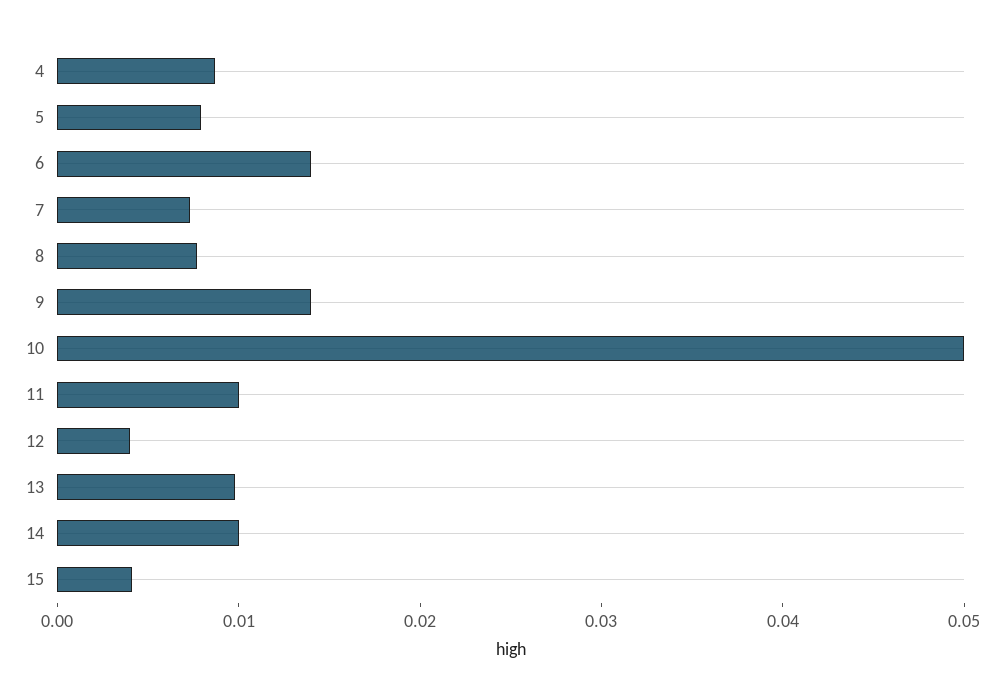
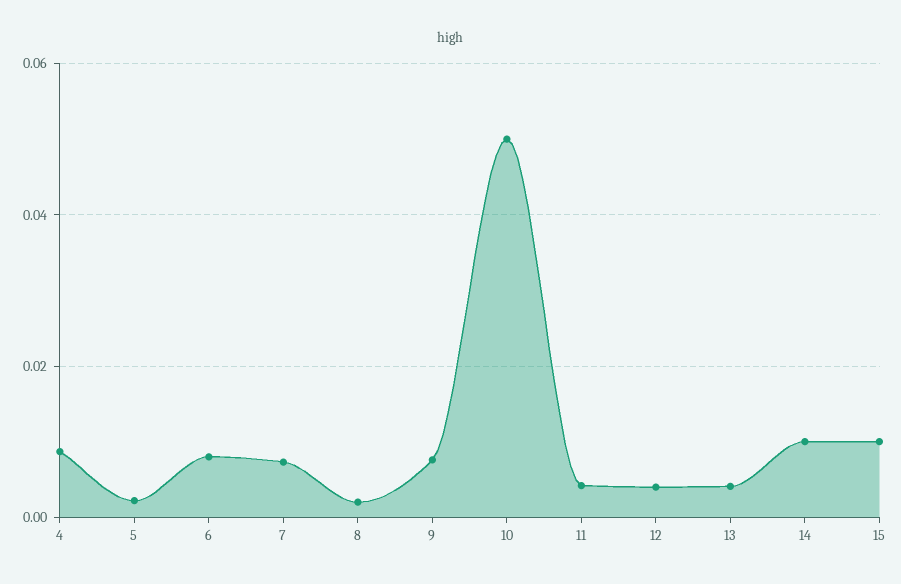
5: 0.008 -> 0.002
6: 0.014 -> 0.008
8: 0.008 -> 0.002
9: 0.014 -> 0.008
11: 0.01 -> 0.004
13: 0.01 -> 0.004
15: 0.004 -> 0.01

